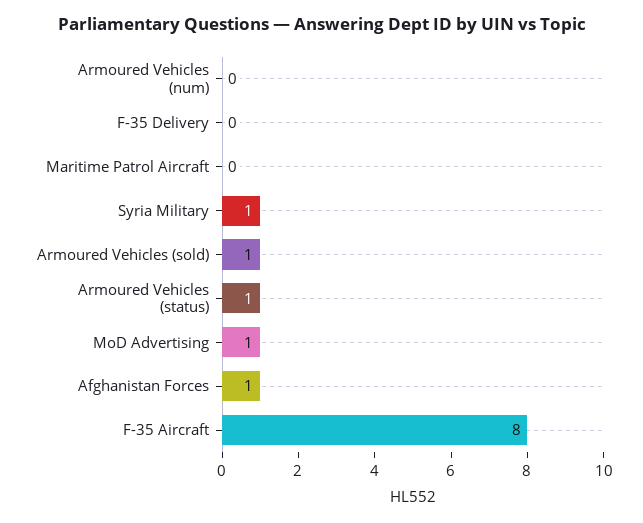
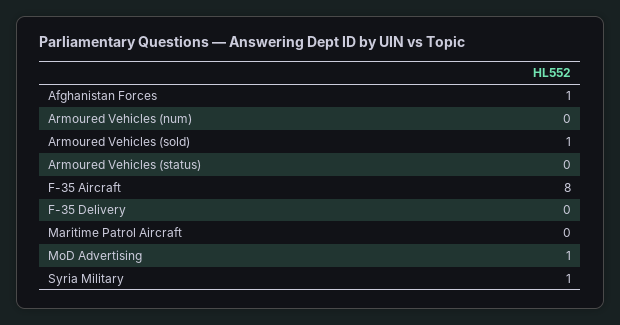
Armoured Vehicles (status): 1 -> 0

